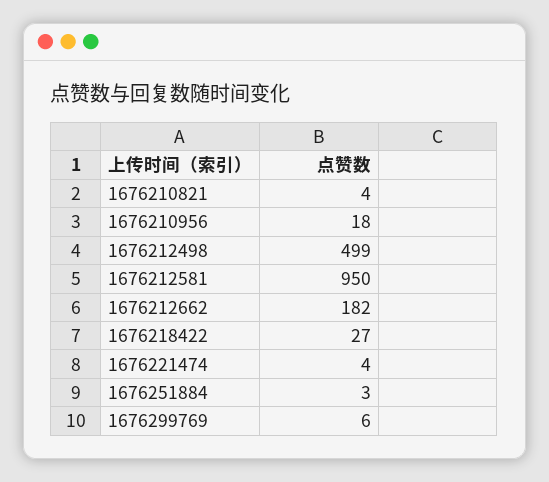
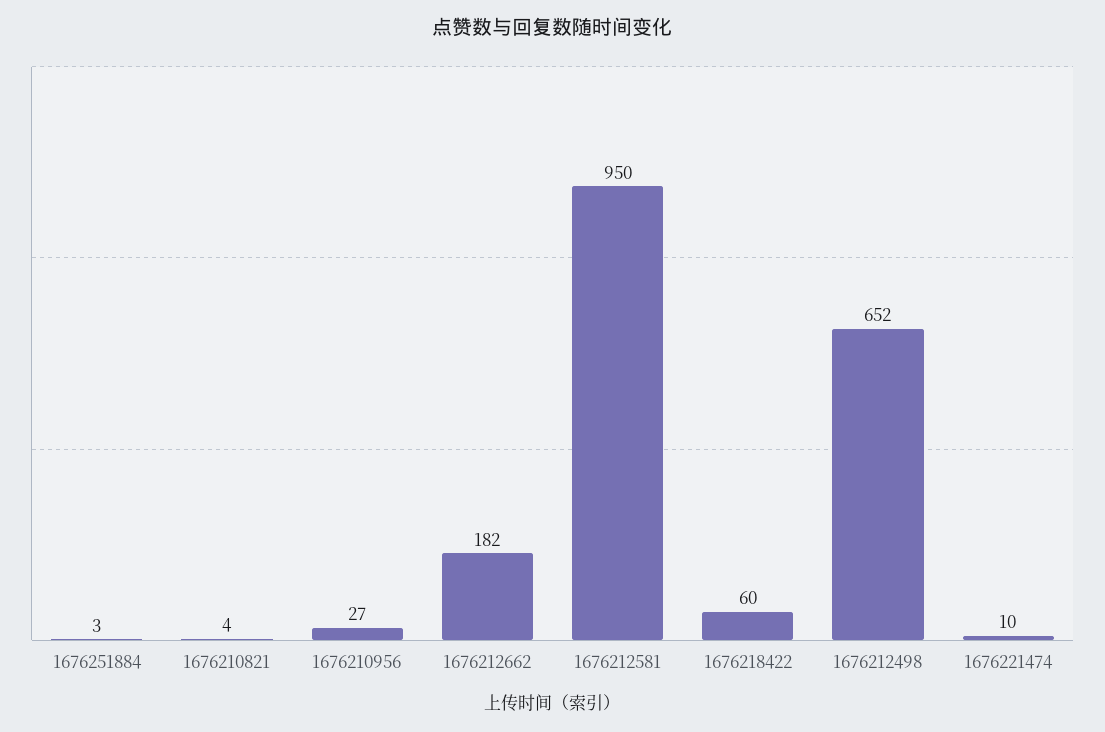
1676210956: 18 -> 27
1676212498: 499 -> 652
1676218422: 27 -> 60
1676221474: 4 -> 10
1676299769: 6 -> none

